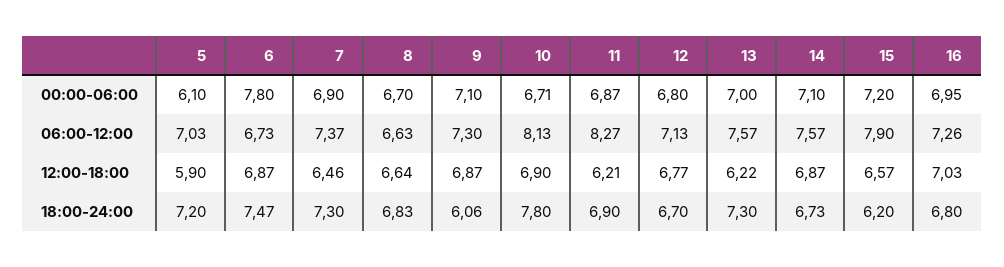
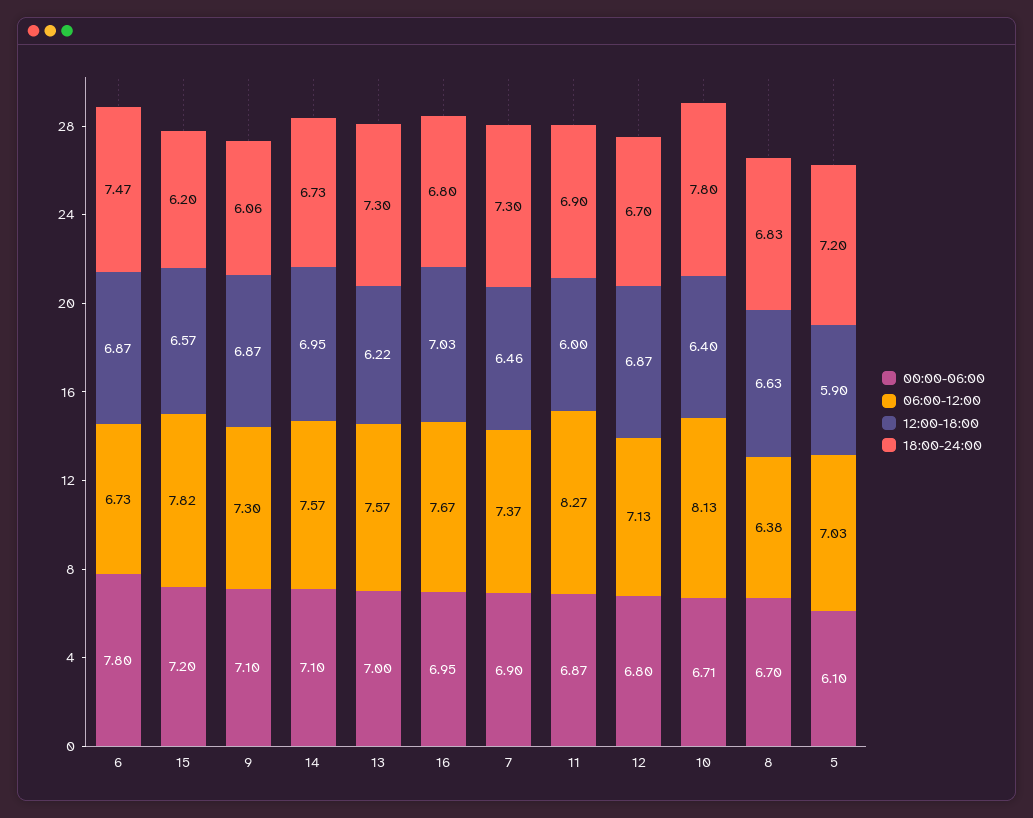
06:00-12:00, 8: 6.63 -> 6.38
06:00-12:00, 15: 7.9 -> 7.82
06:00-12:00, 16: 7.26 -> 7.67
12:00-18:00, 8: 6.64 -> 6.63
12:00-18:00, 10: 6.9 -> 6.4
12:00-18:00, 11: 6.21 -> 6
12:00-18:00, 12: 6.77 -> 6.87
12:00-18:00, 14: 6.87 -> 6.95

